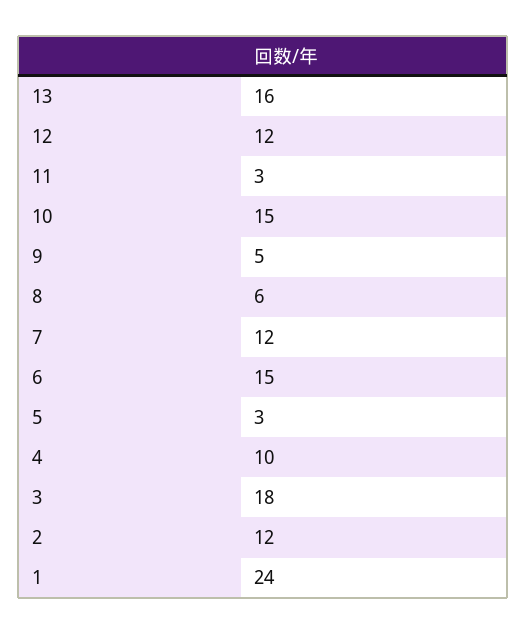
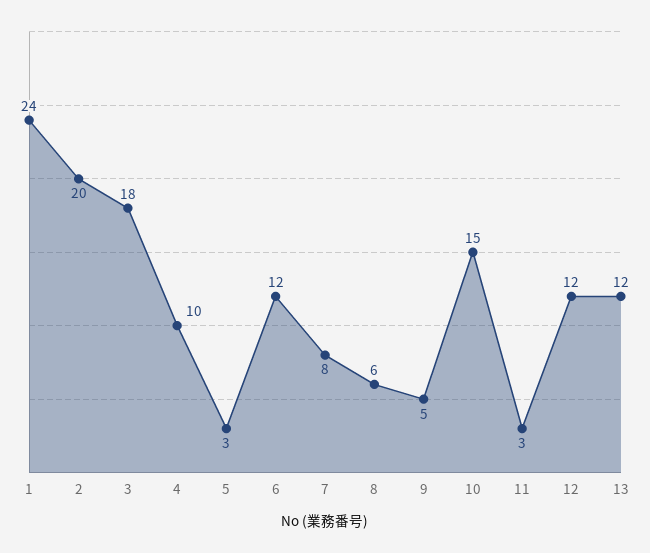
13: 16 -> 12
7: 12 -> 8
6: 15 -> 12
2: 12 -> 20

